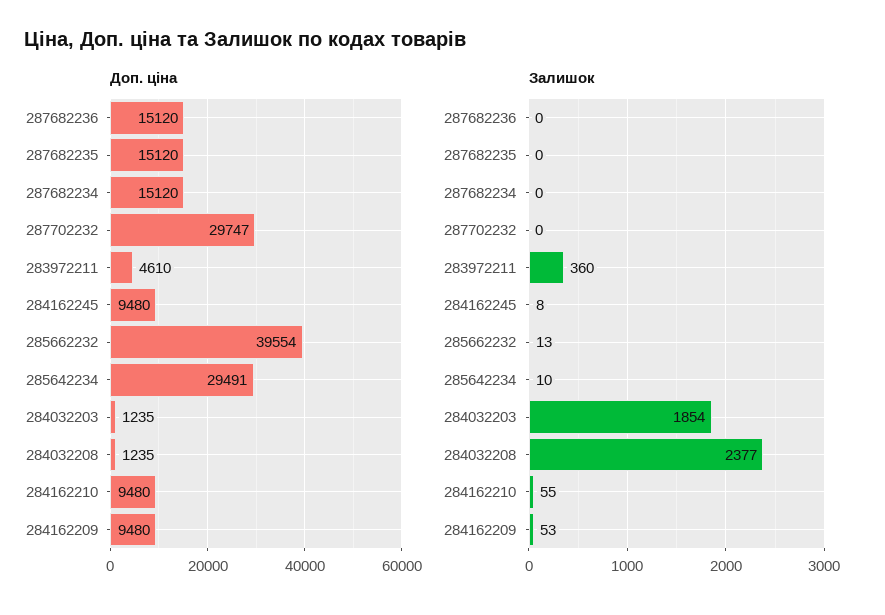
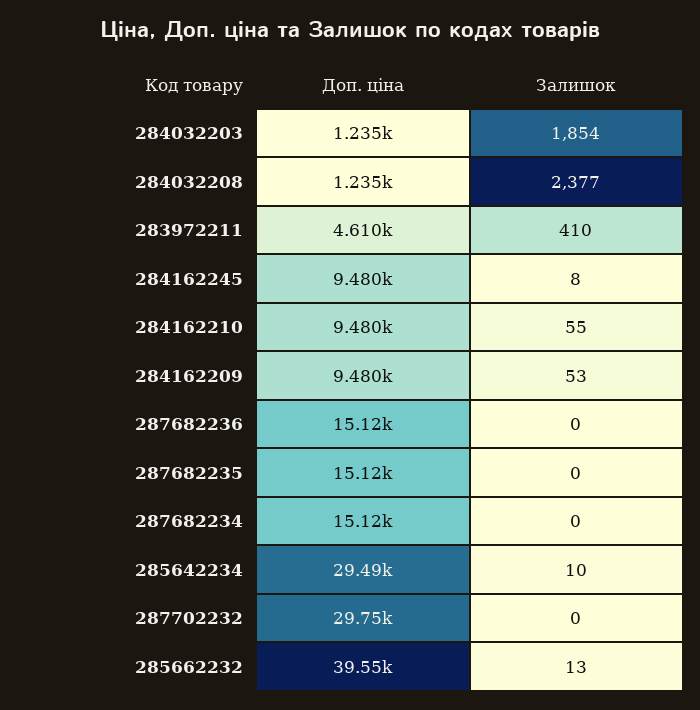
Залишок, 283972211: 360 -> 410

